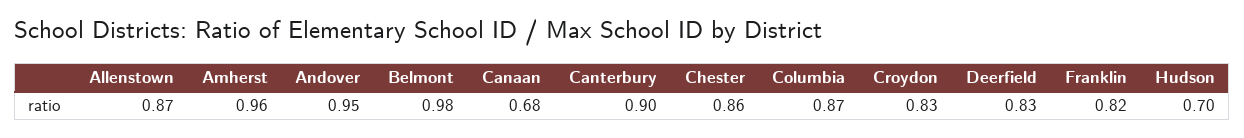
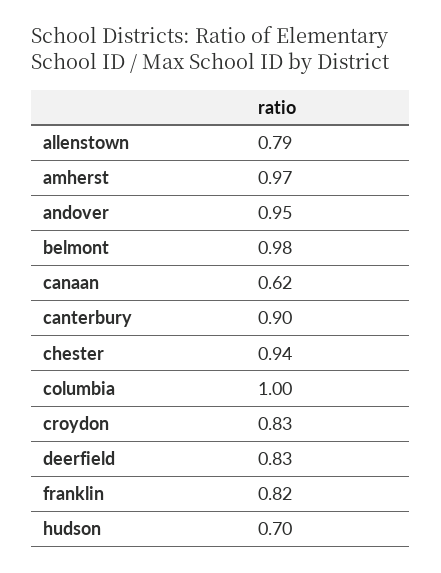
Allenstown: 0.87 -> 0.79
Amherst: 0.96 -> 0.97
Canaan: 0.68 -> 0.62
Chester: 0.86 -> 0.94
Columbia: 0.87 -> 1

